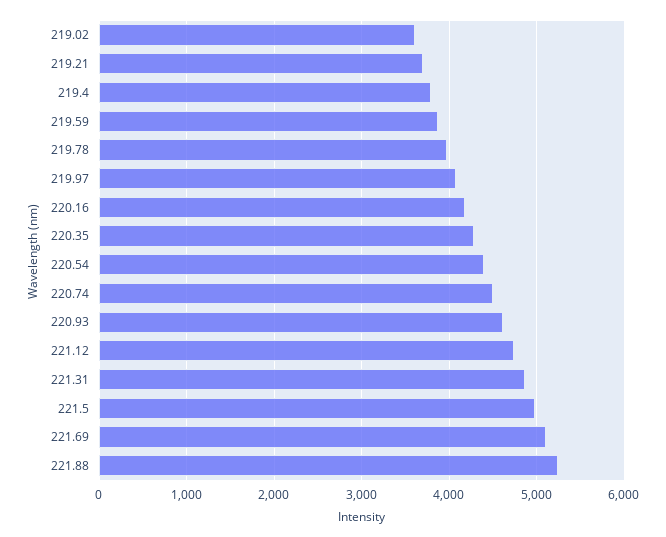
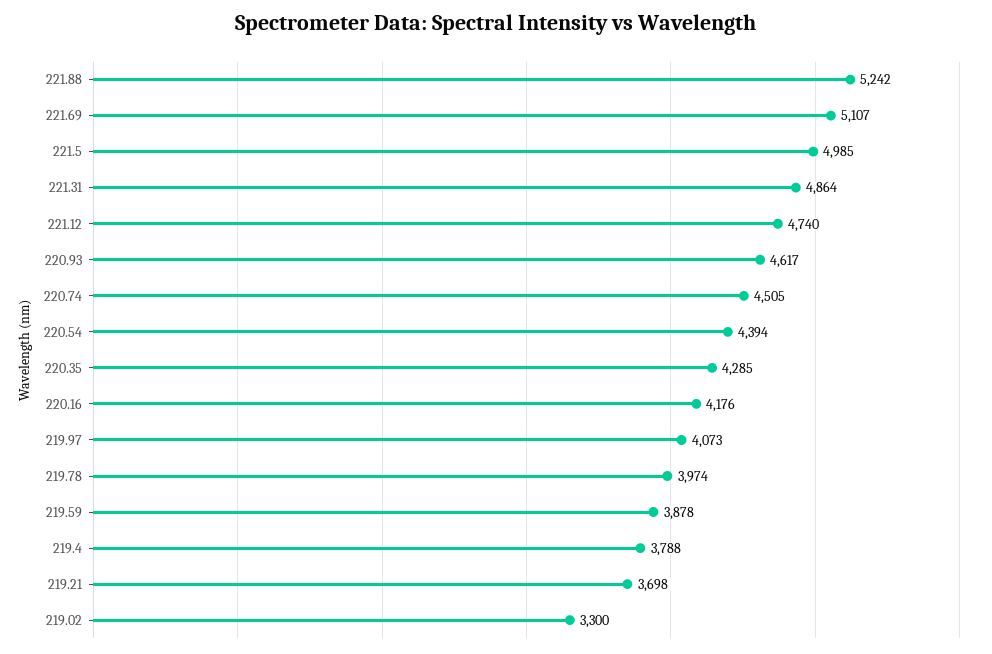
219.02: 3600 -> 3300

